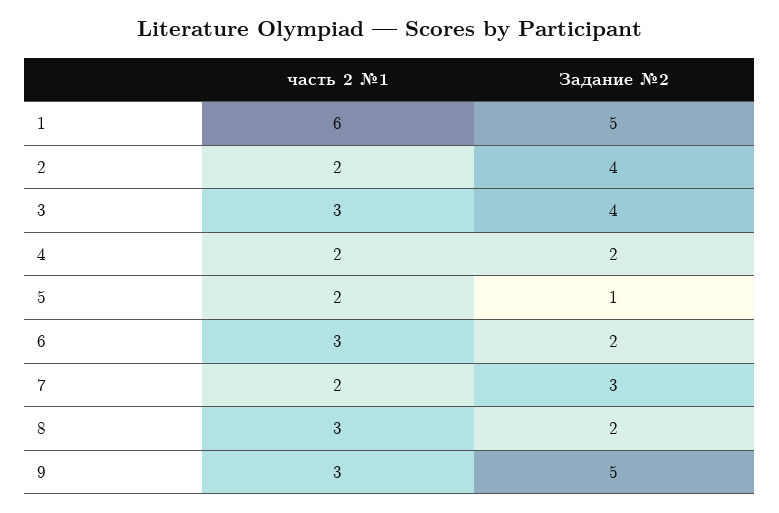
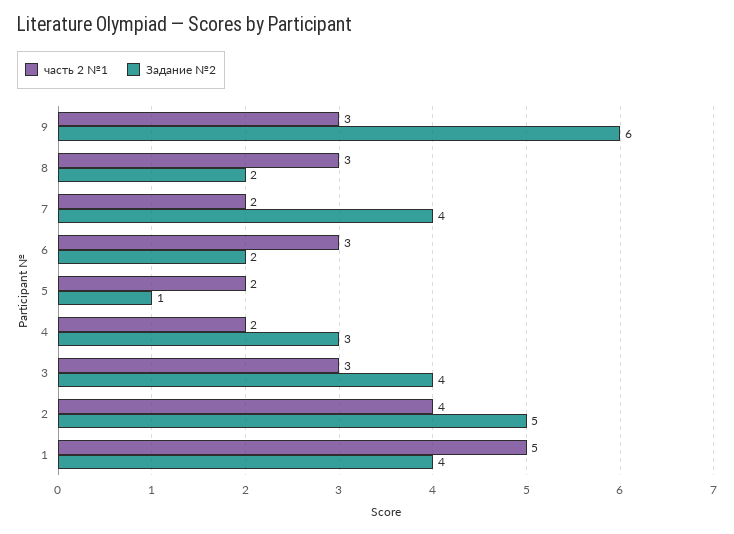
часть 2 №1, 1: 6 -> 5
Задание №2, 1: 5 -> 4
часть 2 №1, 2: 2 -> 4
Задание №2, 2: 4 -> 5
Задание №2, 4: 2 -> 3
Задание №2, 7: 3 -> 4
Задание №2, 9: 5 -> 6

